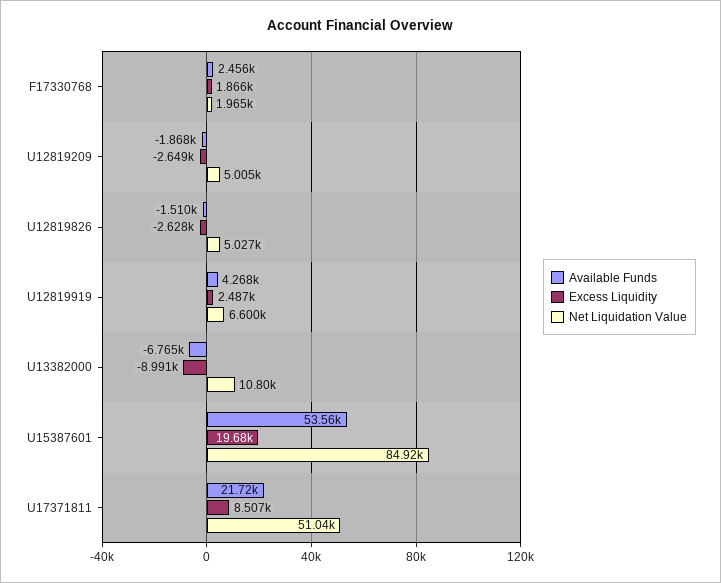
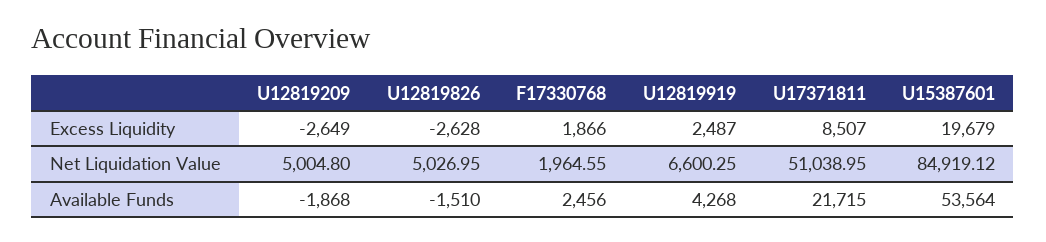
Available Funds, U13382000: -6765 -> none
Excess Liquidity, U13382000: -8991 -> none
Net Liquidation Value, U13382000: 10800 -> none

